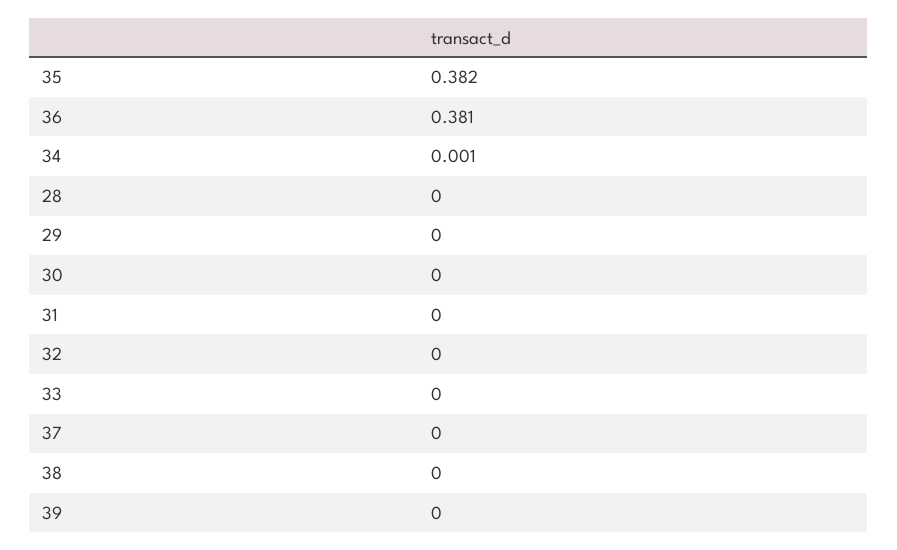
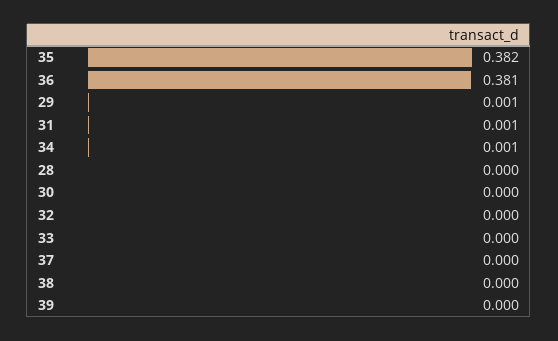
29: 0 -> 0.001
31: 0 -> 0.001

